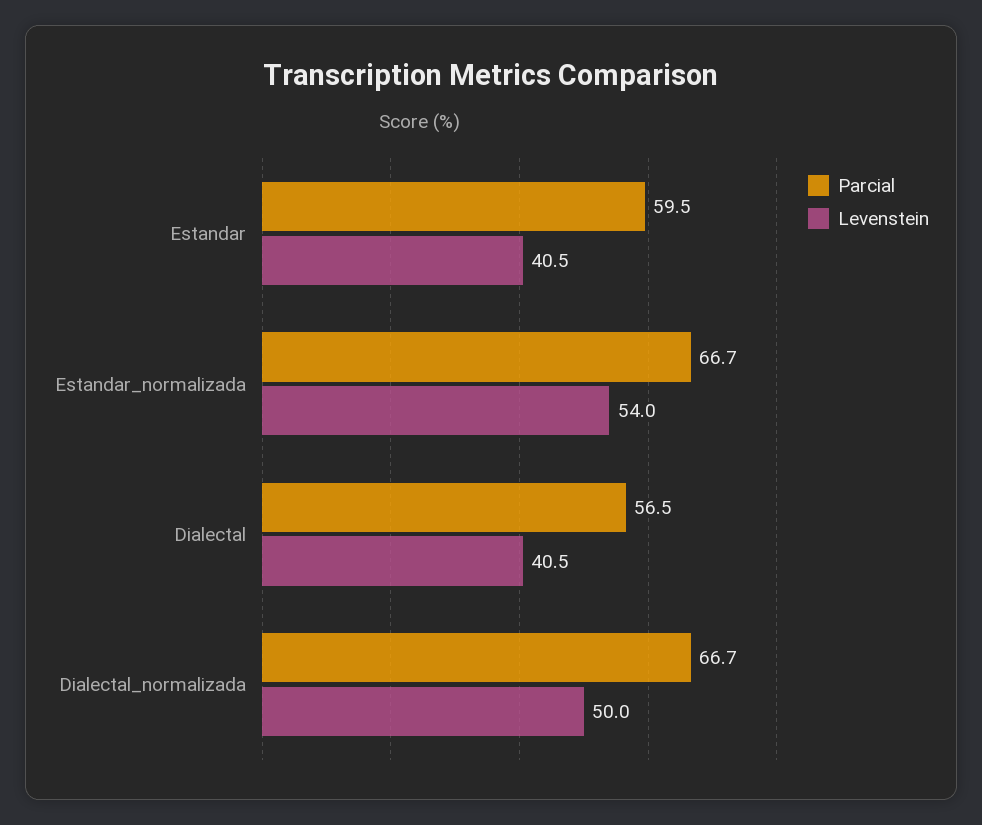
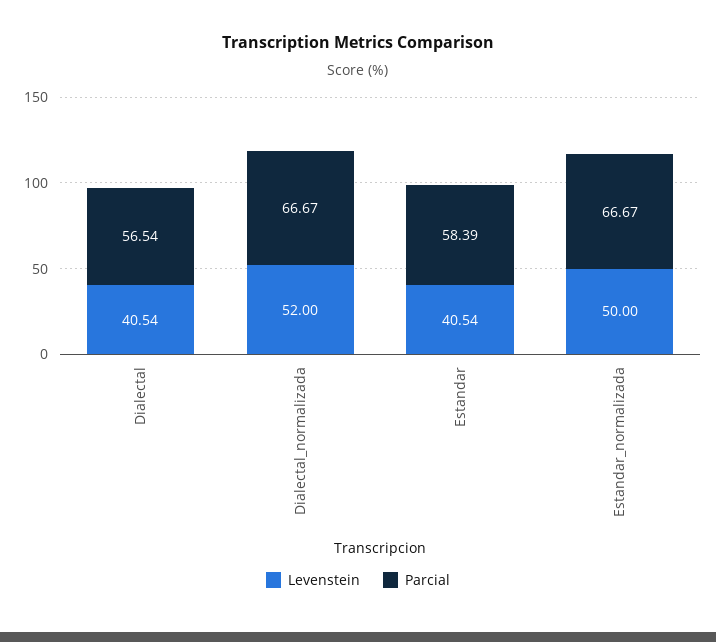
Parcial, Estandar: 59.5 -> 58.39
Levenstein, Estandar_normalizada: 54 -> 50
Levenstein, Dialectal_normalizada: 50 -> 52

